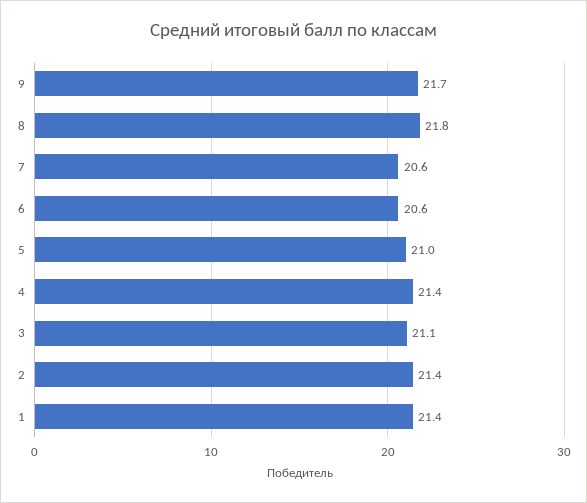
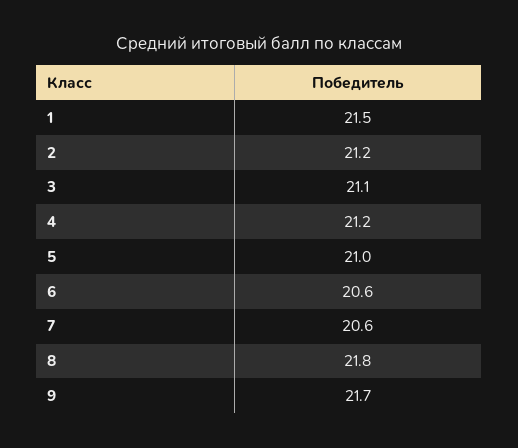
4: 21.4 -> 21.2
2: 21.4 -> 21.2
1: 21.4 -> 21.5

